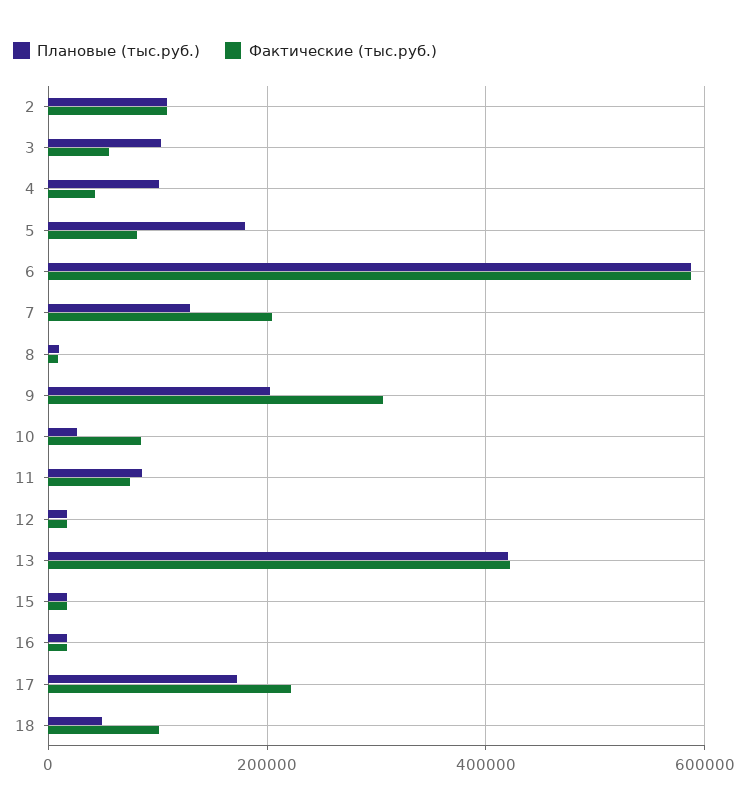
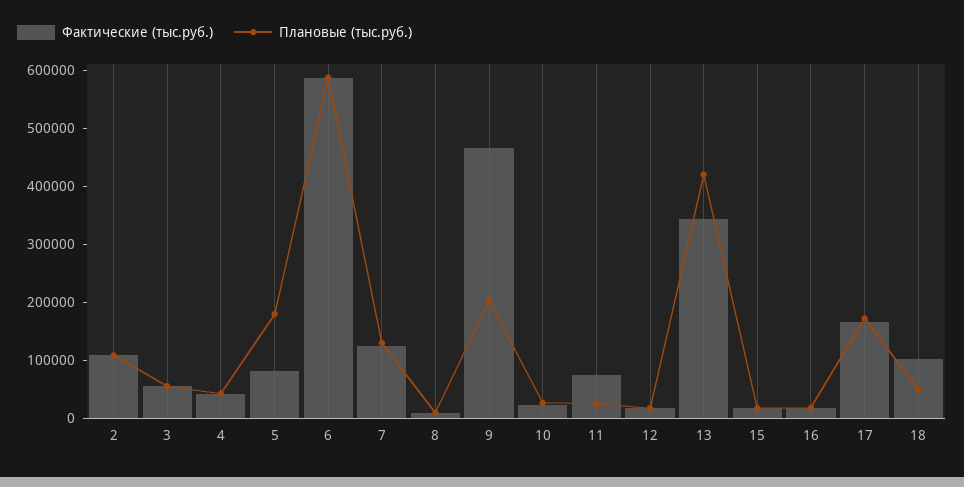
Плановые (тыс.руб.), 3: 100000 -> 60000
Плановые (тыс.руб.), 4: 100000 -> 40000
Фактические (тыс.руб.), 7: 200000 -> 120000
Фактические (тыс.руб.), 9: 300000 -> 460000
Фактические (тыс.руб.), 10: 80000 -> 20000
Плановые (тыс.руб.), 11: 80000 -> 20000
Фактические (тыс.руб.), 13: 420000 -> 340000
Фактические (тыс.руб.), 17: 220000 -> 160000

